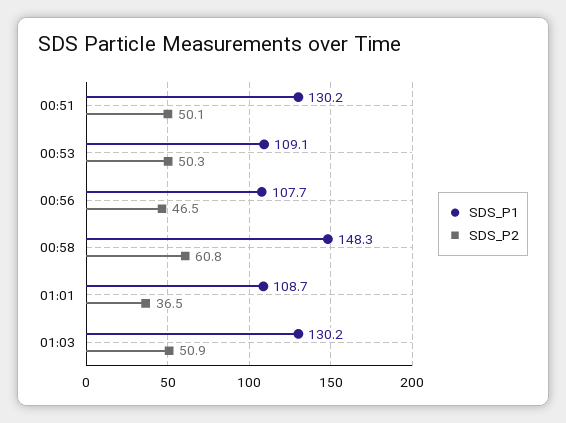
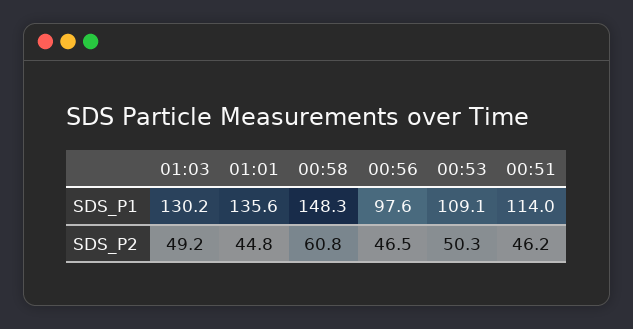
SDS_P1, 00:51: 130.2 -> 114
SDS_P2, 00:51: 50.1 -> 46.2
SDS_P1, 00:56: 107.7 -> 97.6
SDS_P1, 01:01: 108.7 -> 135.6
SDS_P2, 01:01: 36.5 -> 44.8
SDS_P2, 01:03: 50.9 -> 49.2

